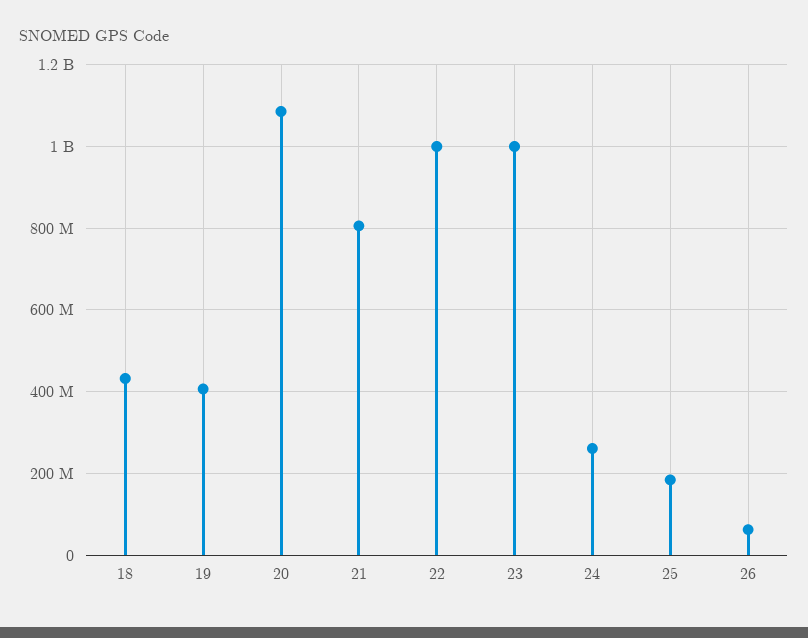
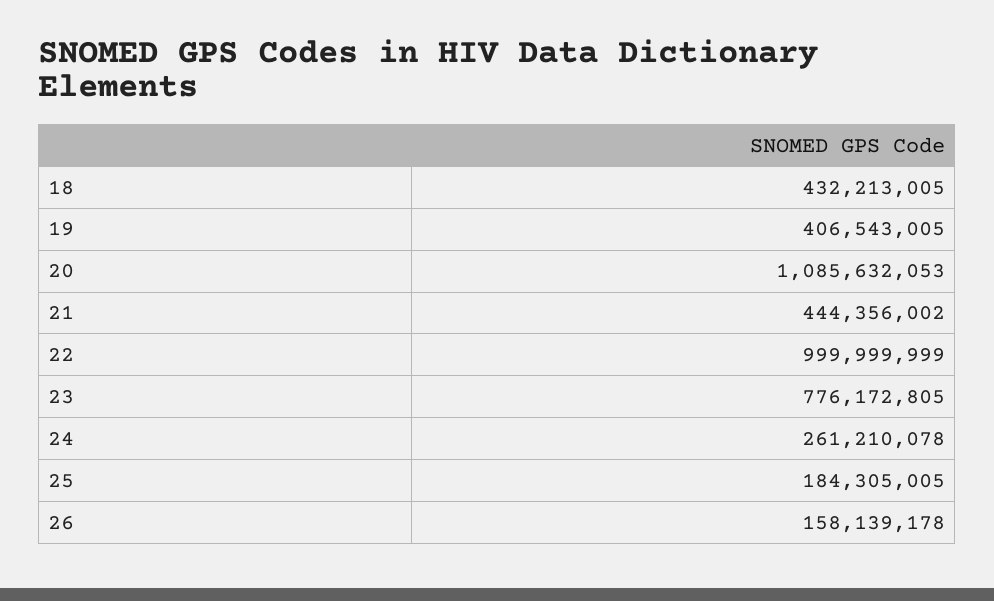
21: 800000000 -> 444356002
23: 1000000000 -> 776172805
26: 60000000 -> 158139178

